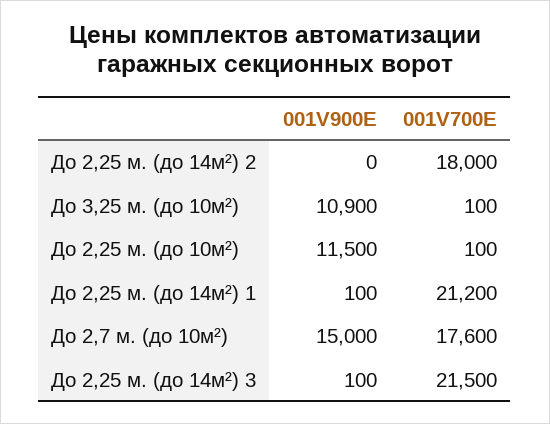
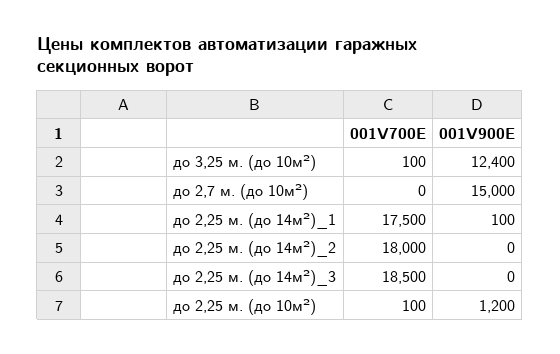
001V900E, До 3,25 м. (до 10м²): 10900 -> 12400
001V900E, До 2,25 м. (до 10м²): 11500 -> 1200
001V700E, До 2,25 м. (до 14м²) 1: 21200 -> 17500
001V700E, До 2,7 м. (до 10м²): 17600 -> 0
001V900E, До 2,25 м. (до 14м²) 3: 100 -> 0
001V700E, До 2,25 м. (до 14м²) 3: 21500 -> 18500

